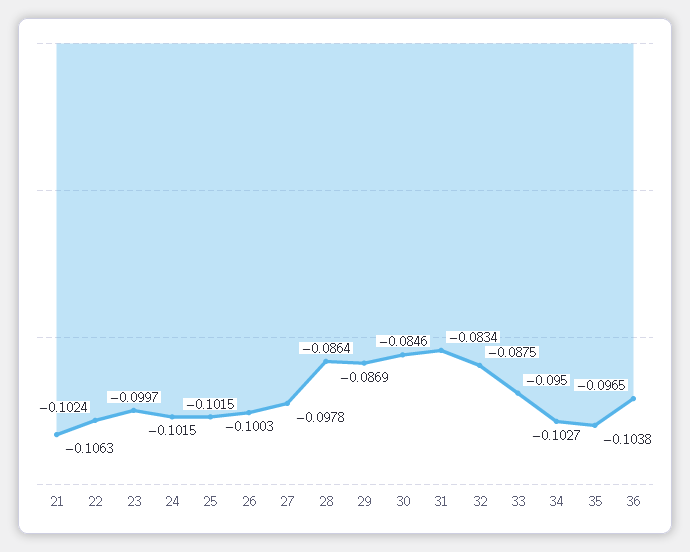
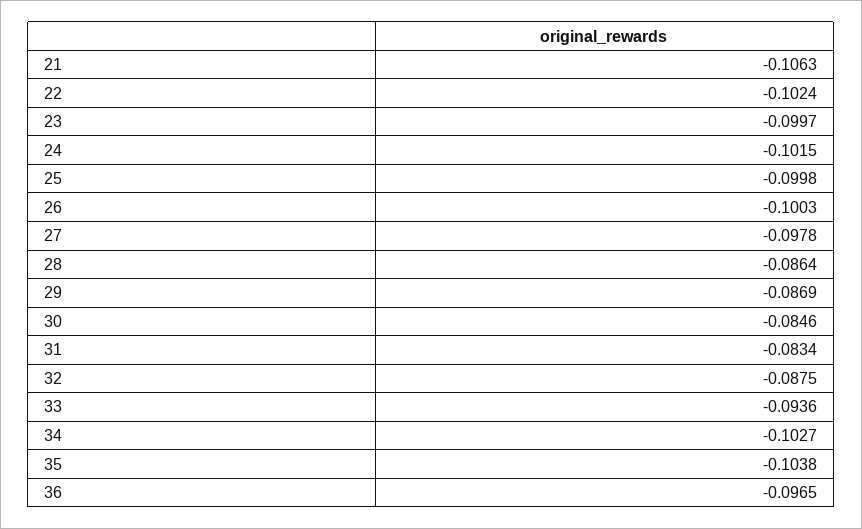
25: -0.1015 -> -0.0998
33: -0.095 -> -0.0936

